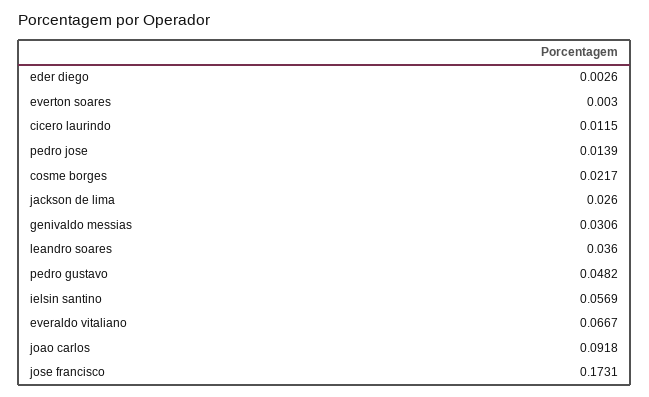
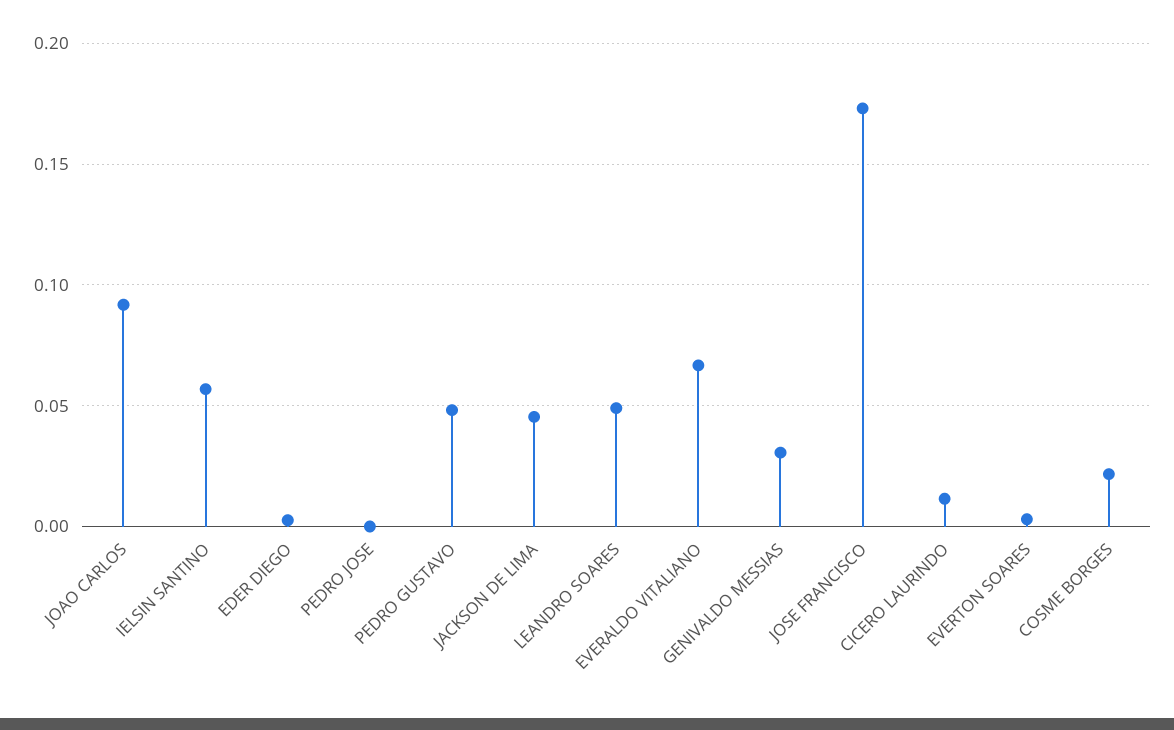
pedro jose: 0.0139 -> 0
jackson de lima: 0.026 -> 0.045
leandro soares: 0.036 -> 0.05

